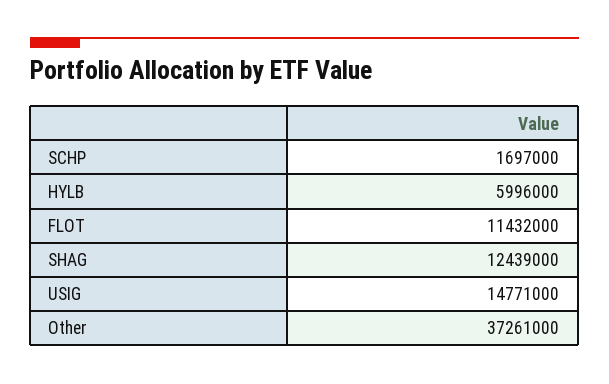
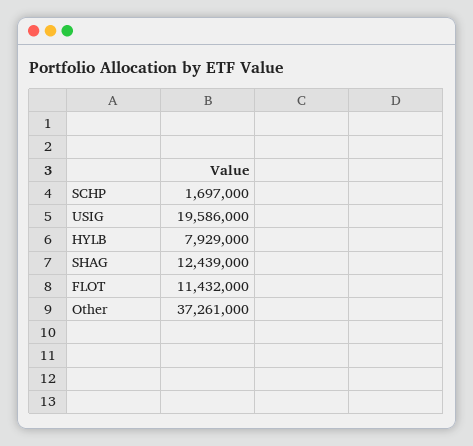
HYLB: 5996000 -> 7929000
USIG: 14771000 -> 19586000

